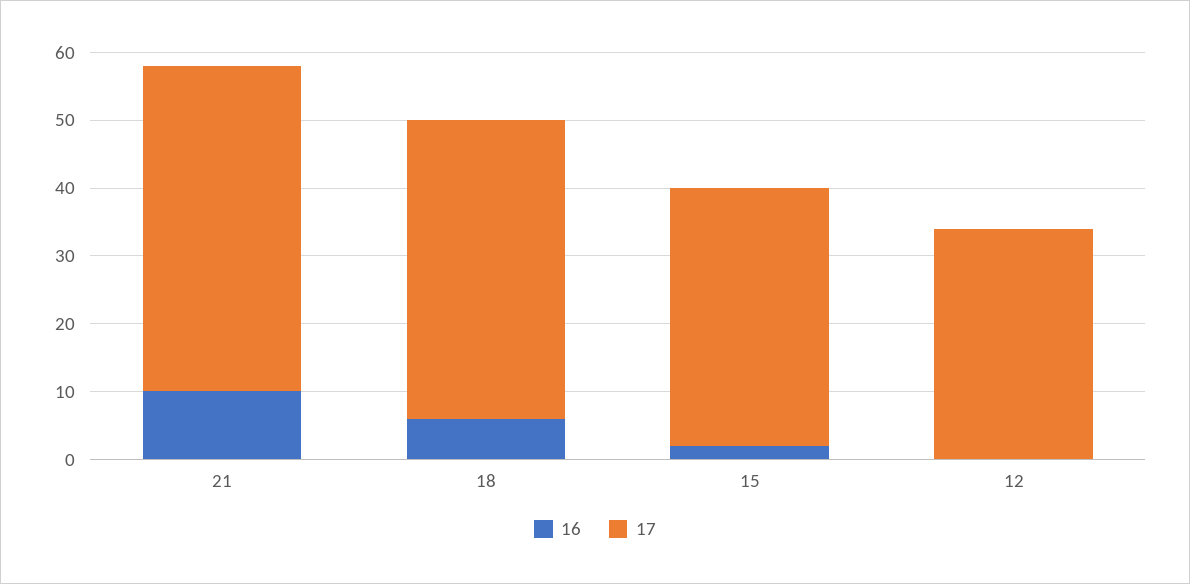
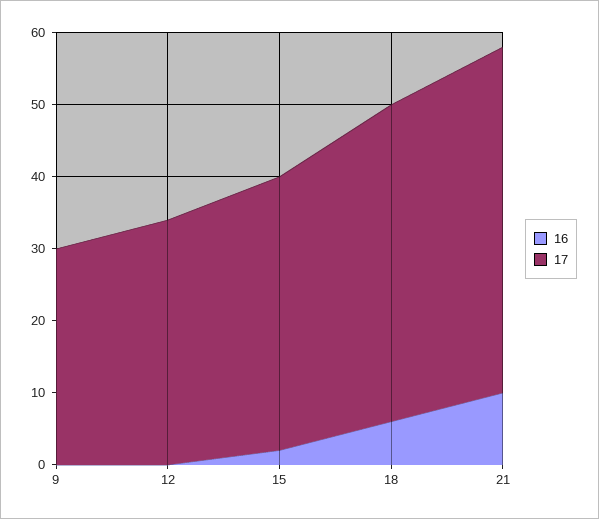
16, 9: none -> 0
17, 9: none -> 30

